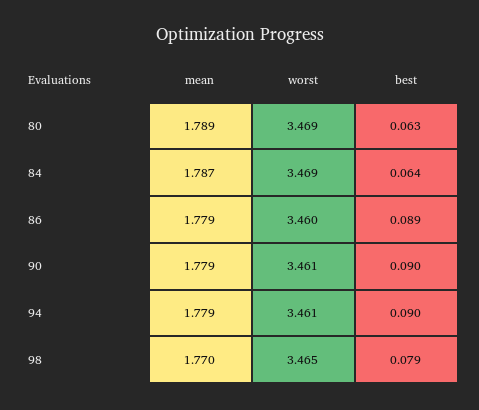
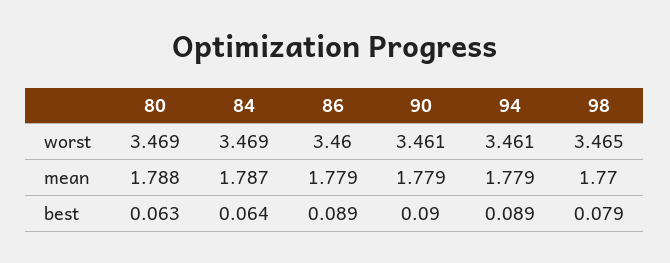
mean, 80: 1.789 -> 1.788
best, 94: 0.09 -> 0.089

